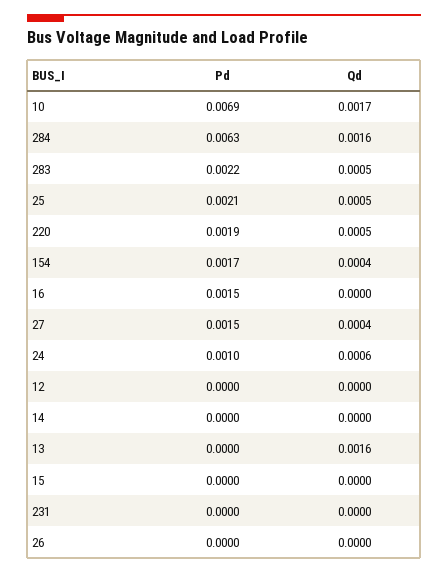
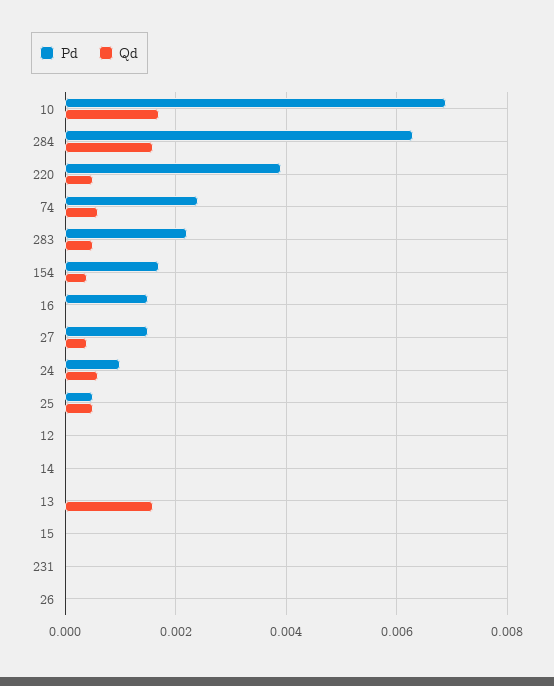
Pd, 25: 0.0021 -> 0.0005
Pd, 220: 0.0019 -> 0.004
Pd, 74: none -> 0.0025
Qd, 74: none -> 0.0005

